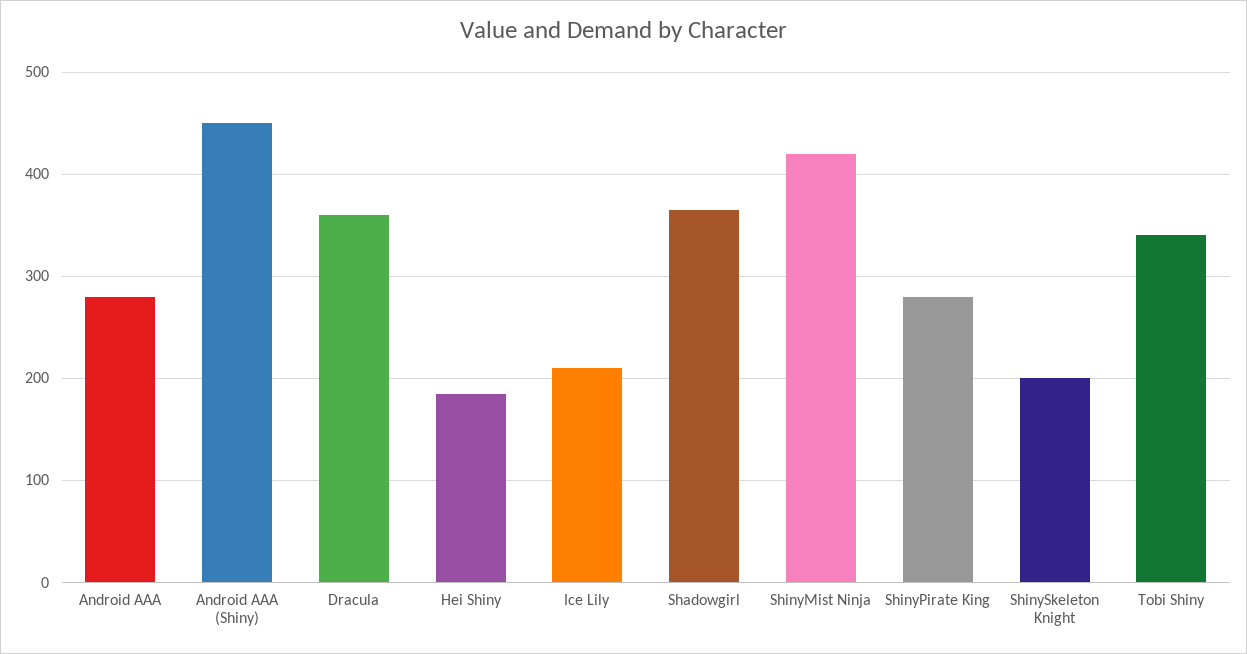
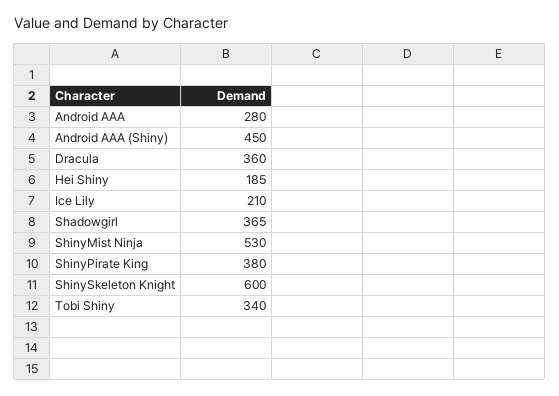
ShinyMist Ninja: 420 -> 530
ShinyPirate King: 280 -> 380
ShinySkeleton Knight: 200 -> 600

